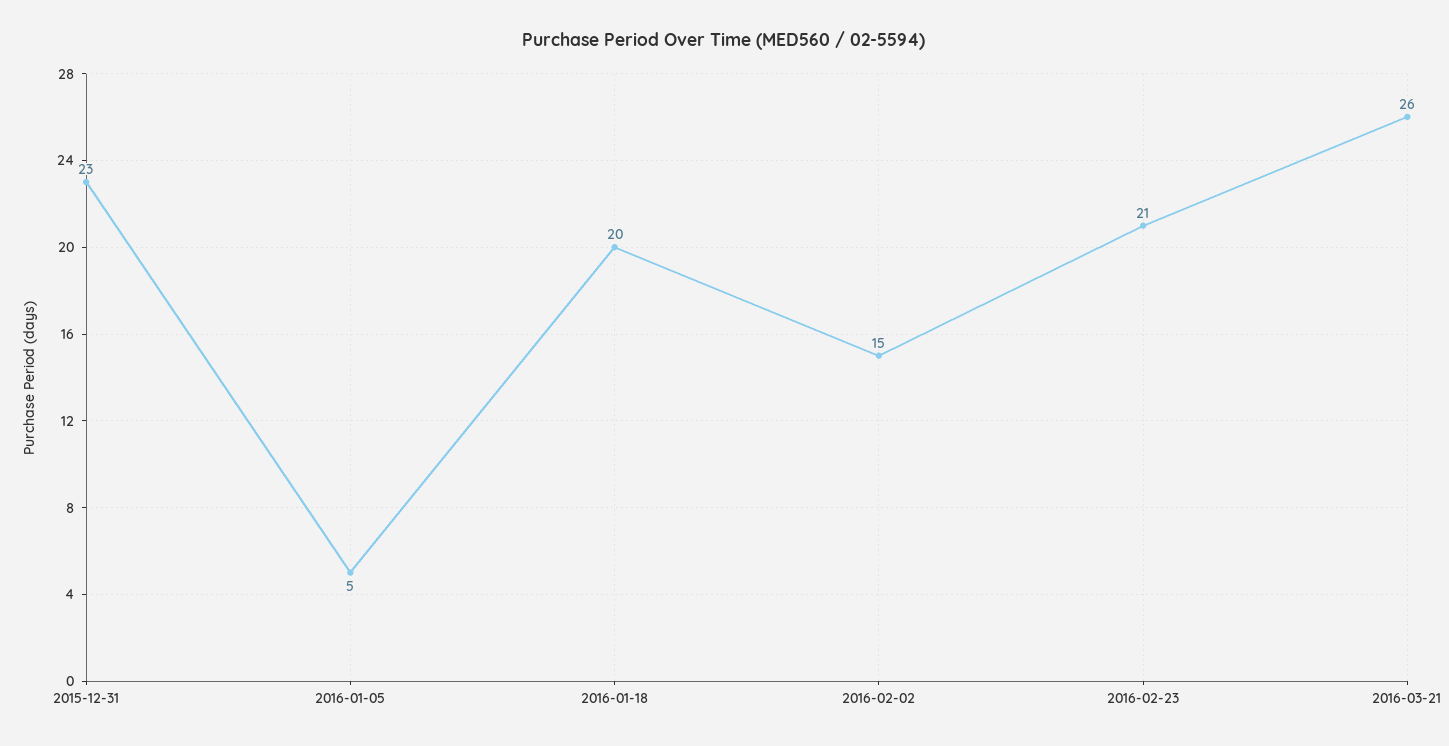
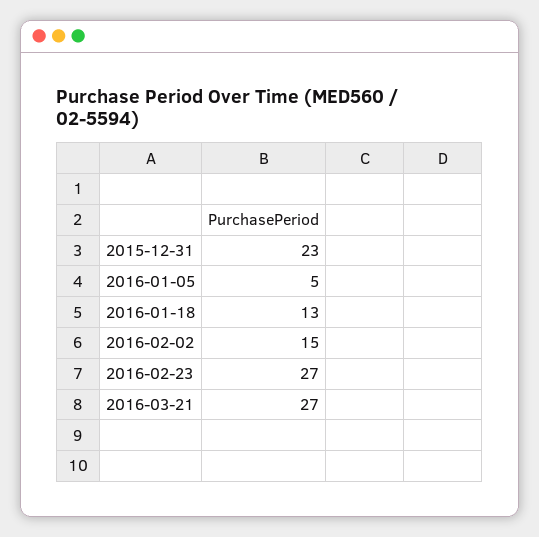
2016-01-18: 20 -> 13
2016-02-23: 21 -> 27
2016-03-21: 26 -> 27

